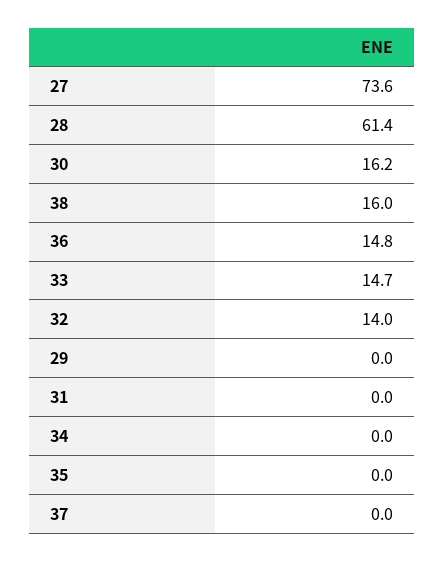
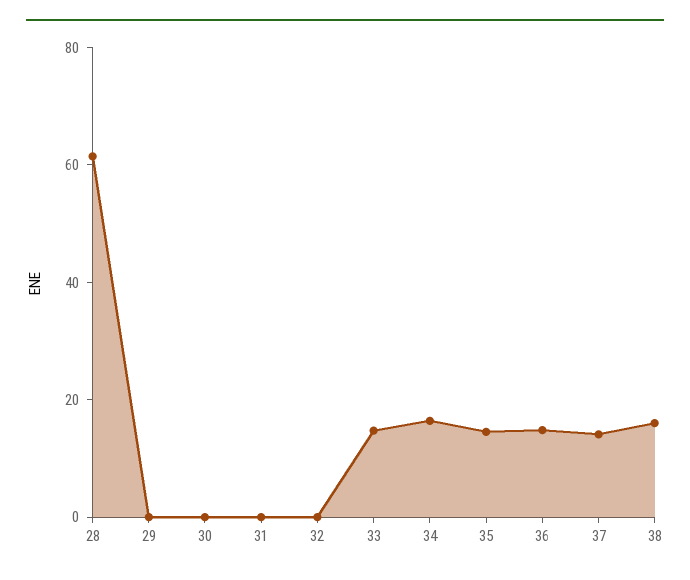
27: 73.6 -> none
30: 16.2 -> 0
32: 14 -> 0
34: 0 -> 15
35: 0 -> 15
37: 0 -> 15

